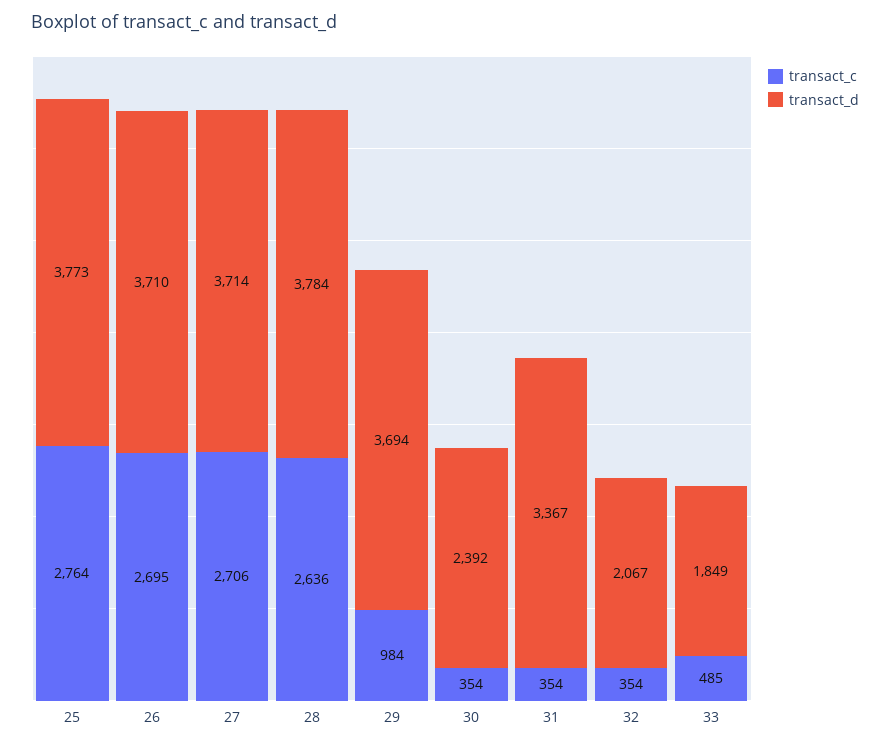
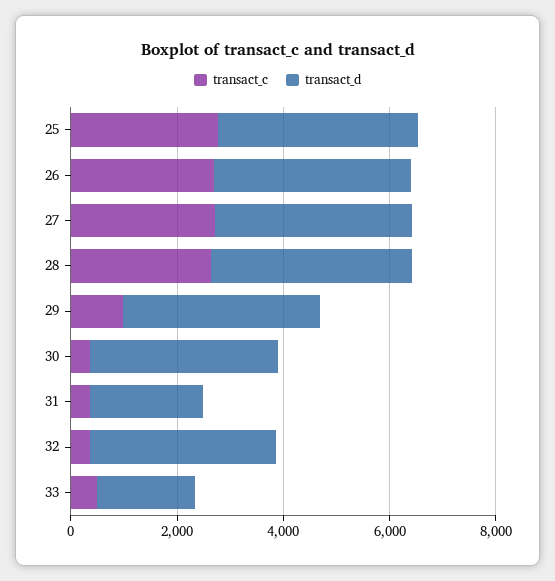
transact_d, 30: 2392 -> 3500
transact_d, 31: 3367 -> 2000
transact_d, 32: 2067 -> 3500

